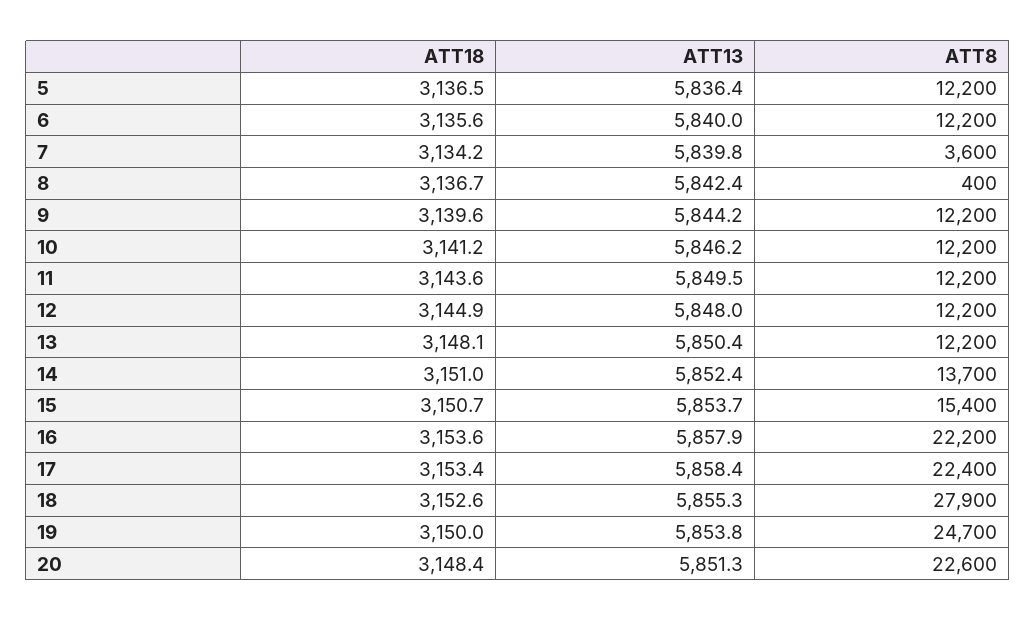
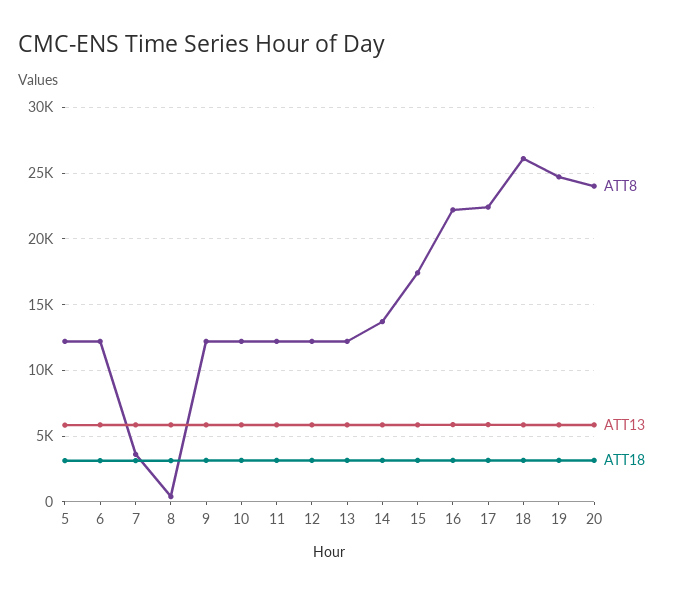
ATT8, 15: 15400 -> 17500
ATT8, 18: 27900 -> 26000
ATT8, 20: 22600 -> 24000

